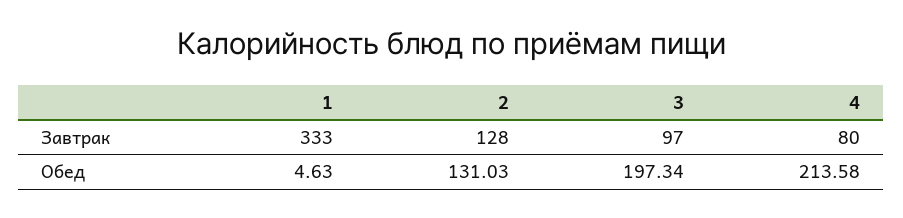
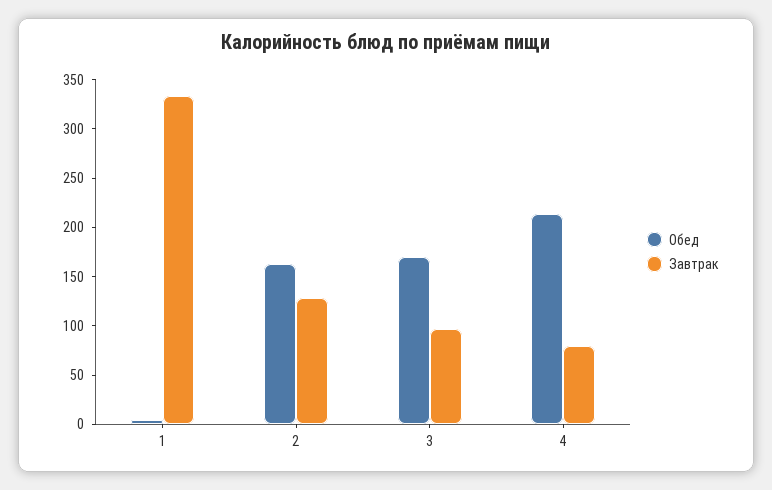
Обед, 2: 131.03 -> 160
Обед, 3: 197.34 -> 170

